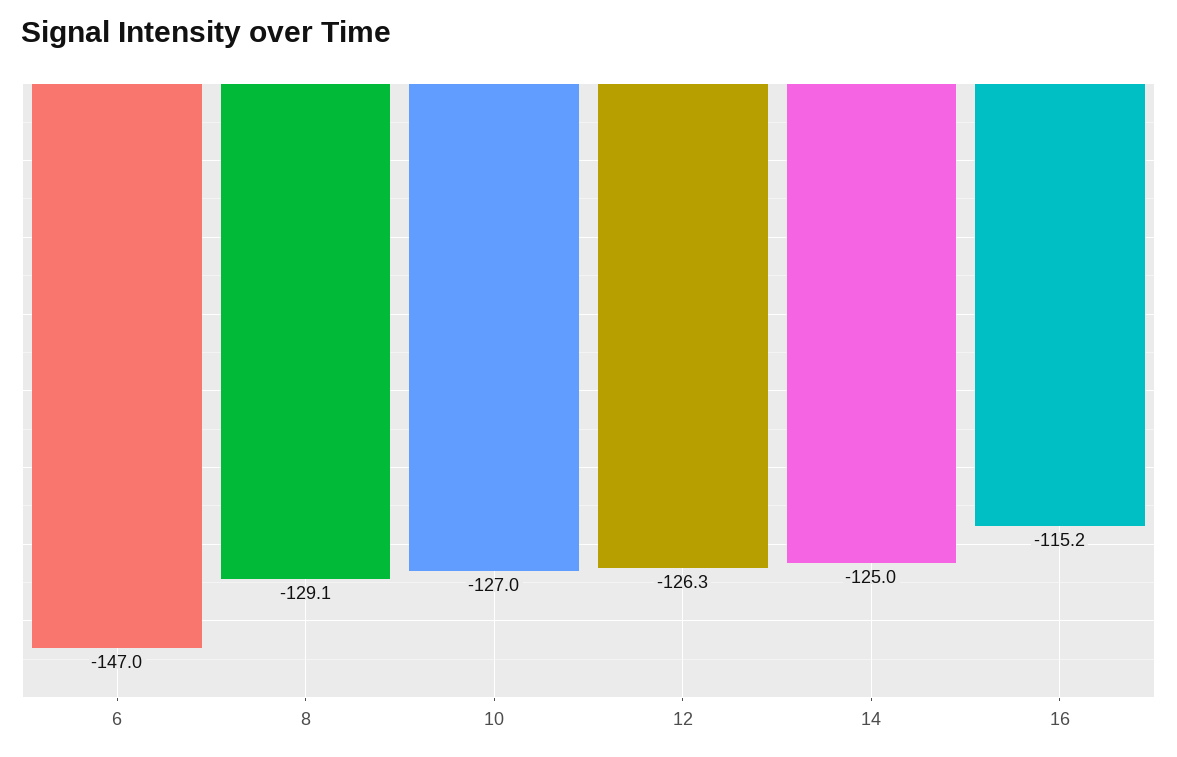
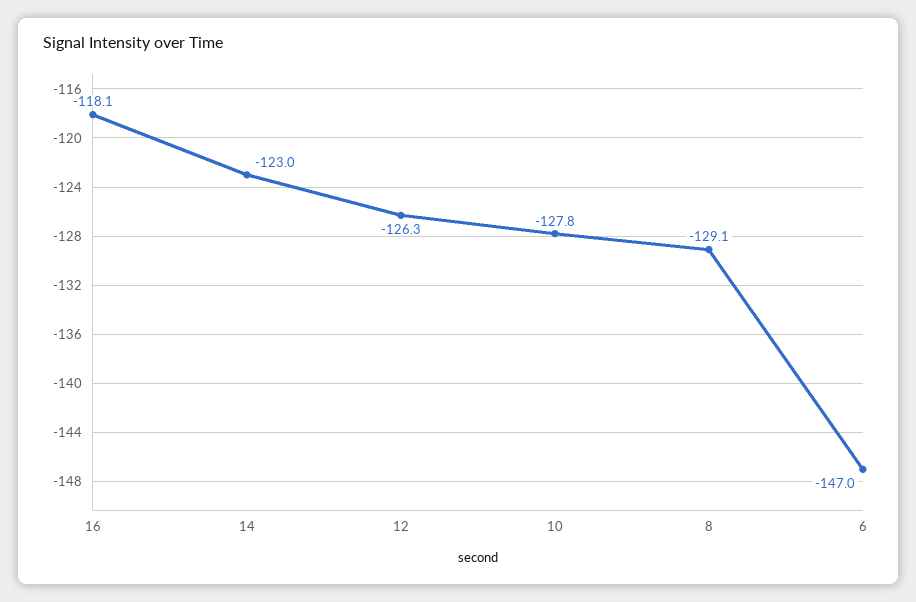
10: -127 -> -127.8
14: -125 -> -123
16: -115.2 -> -118.1

